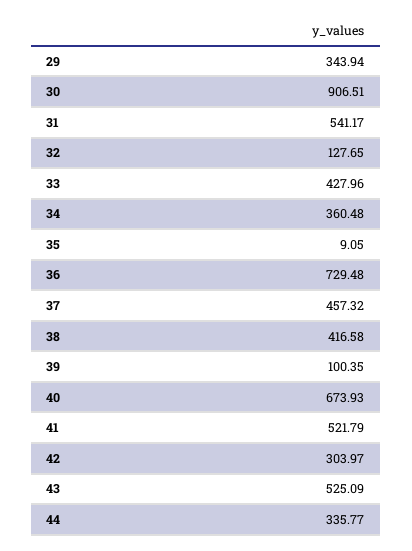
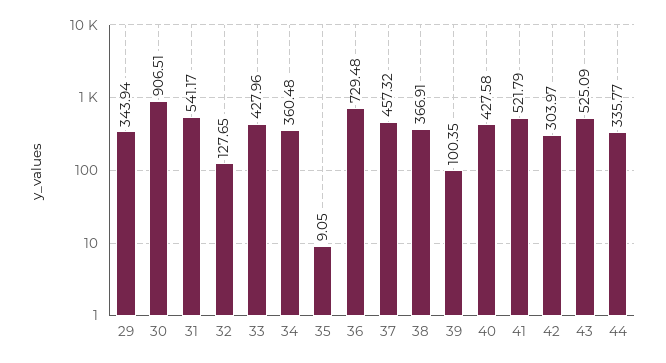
38: 416.58 -> 366.91
40: 673.93 -> 427.58

